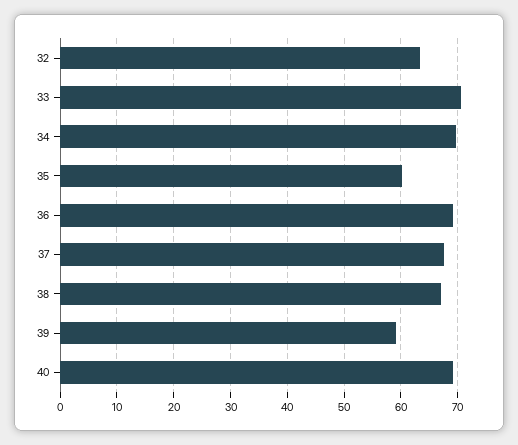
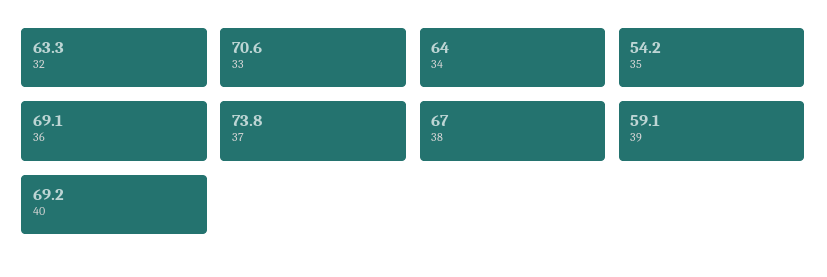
34: 70 -> 64
35: 60 -> 54.2
37: 68 -> 73.8

